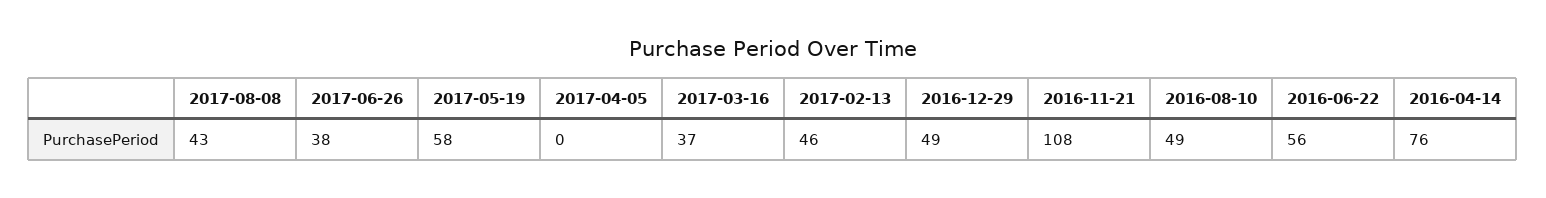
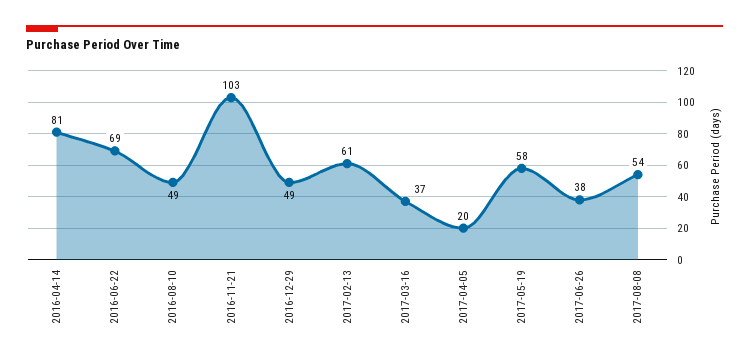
2017-08-08: 43 -> 54
2017-04-05: 0 -> 20
2017-02-13: 46 -> 61
2016-11-21: 108 -> 103
2016-06-22: 56 -> 69
2016-04-14: 76 -> 81

